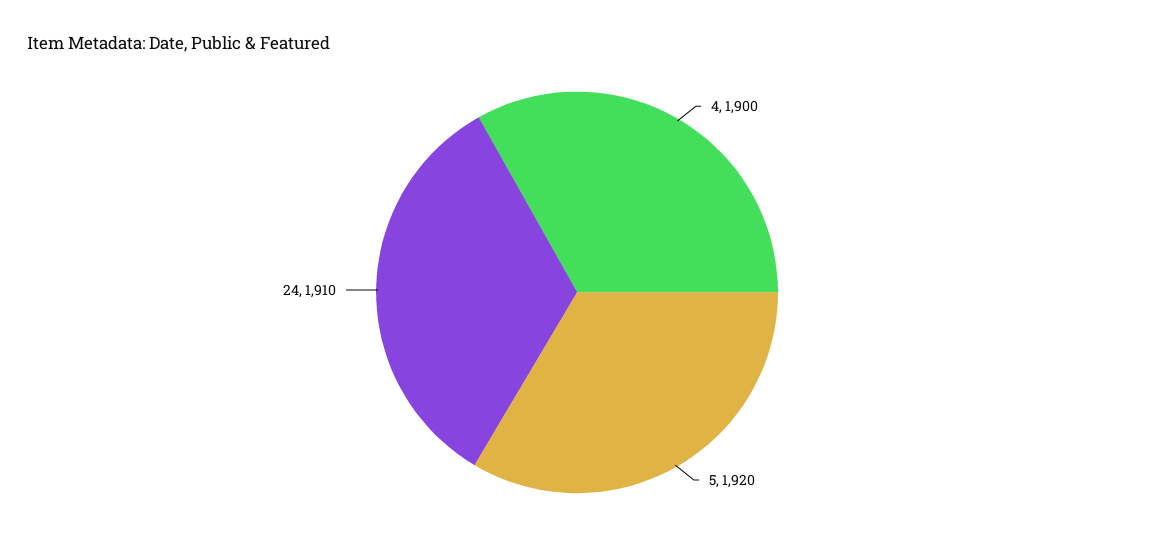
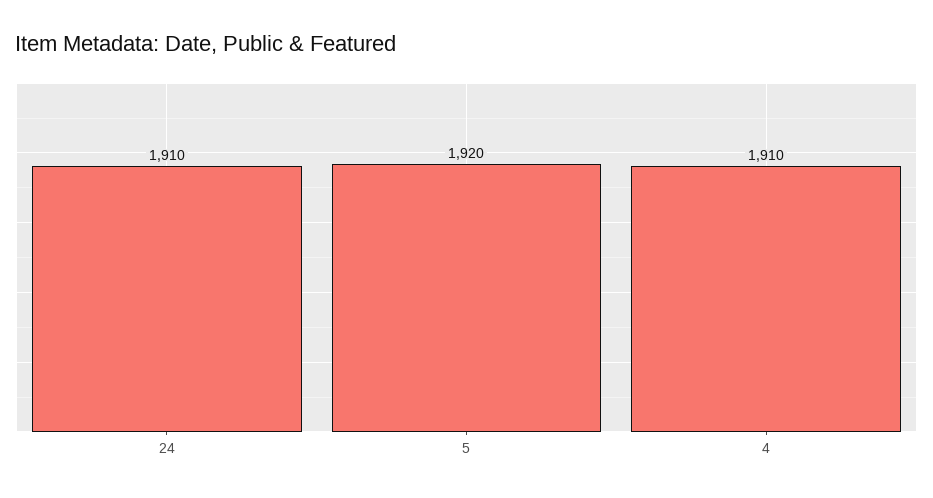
4: 1900 -> 1910

